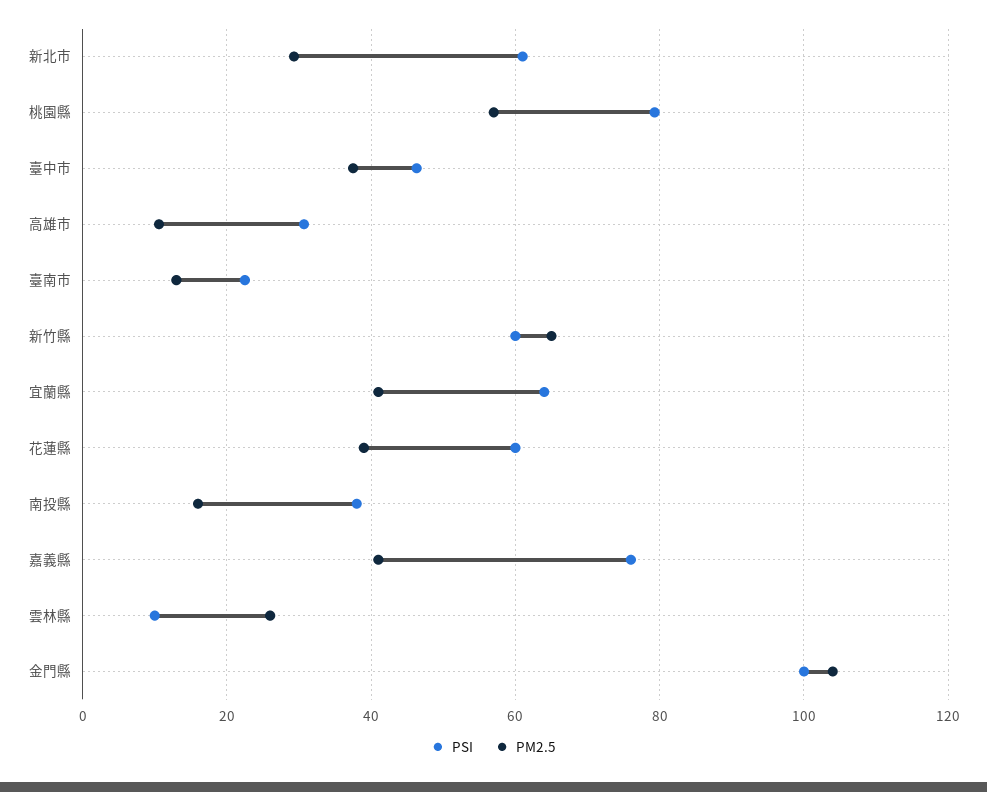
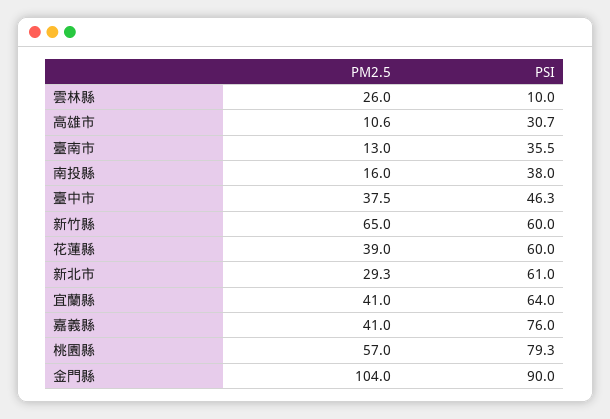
PSI, 臺南市: 22 -> 35.5
PSI, 金門縣: 100 -> 90

